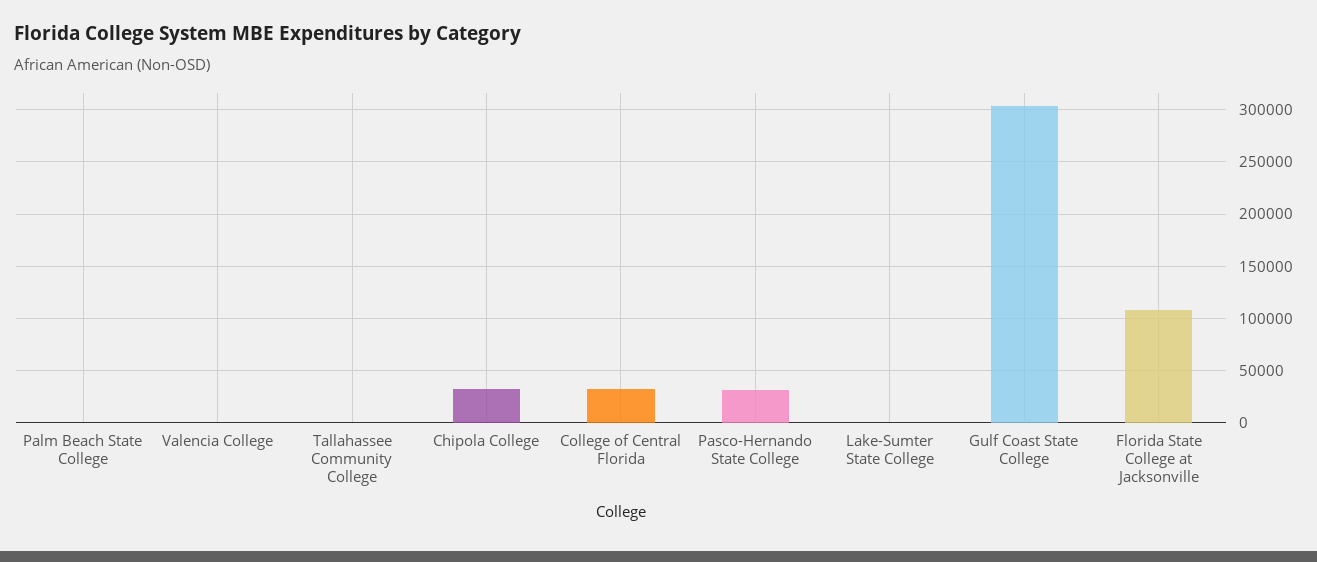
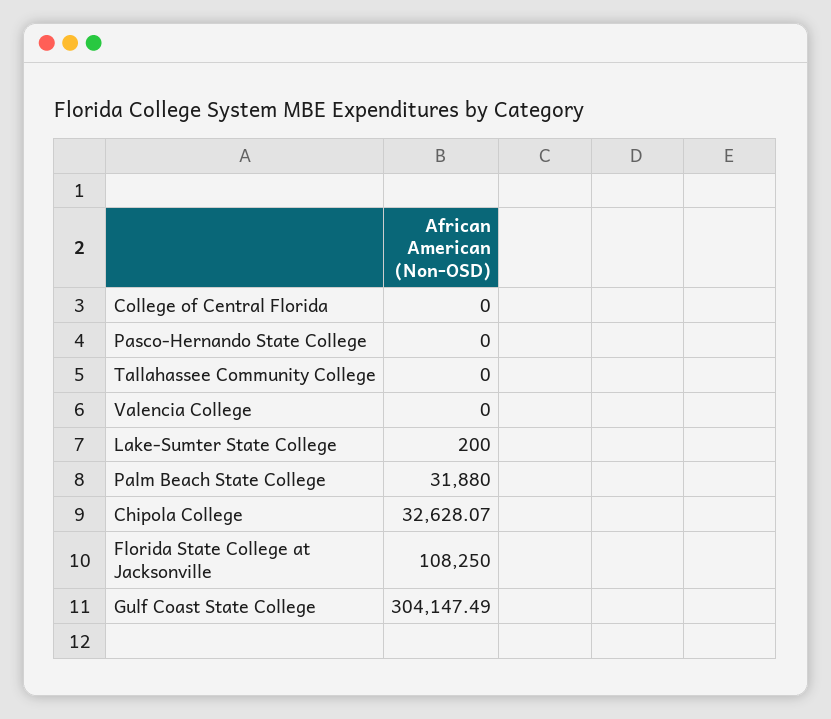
Palm Beach State College: 0 -> 31880
College of Central Florida: 30000 -> 0
Pasco-Hernando State College: 30000 -> 0

